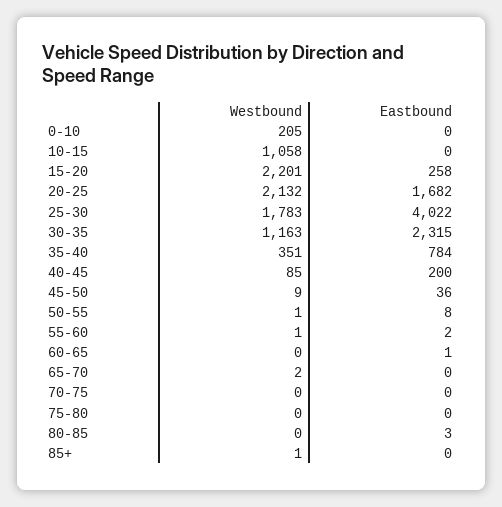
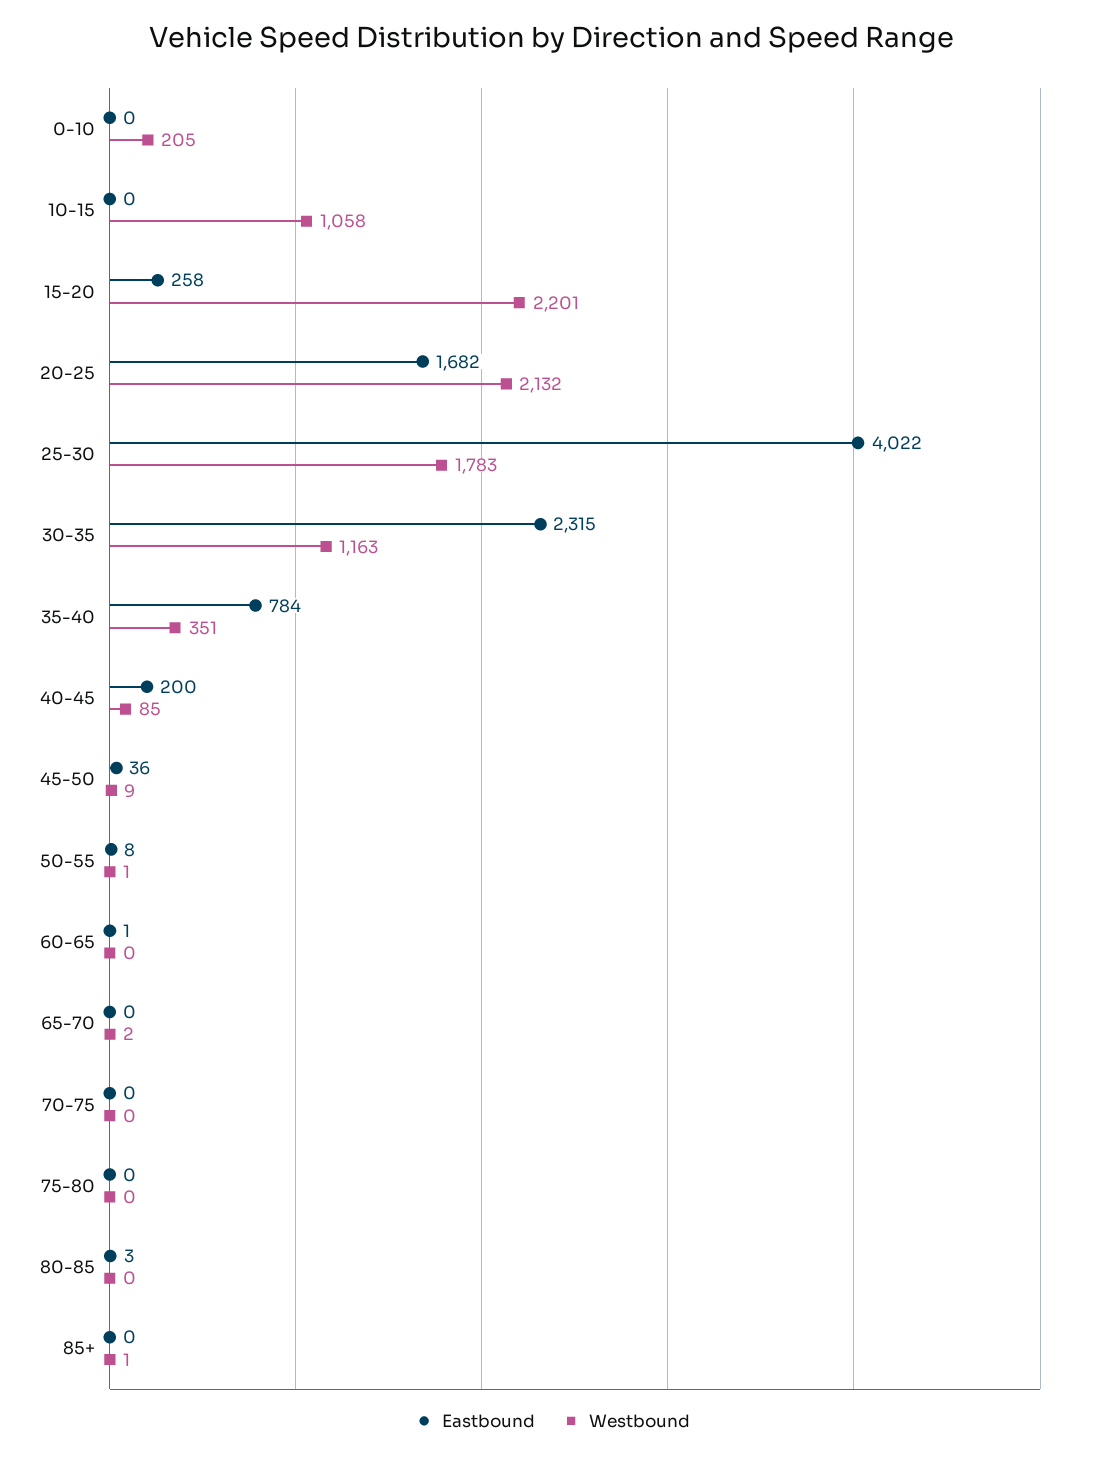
Westbound, 55-60: 1 -> none
Eastbound, 55-60: 2 -> none

